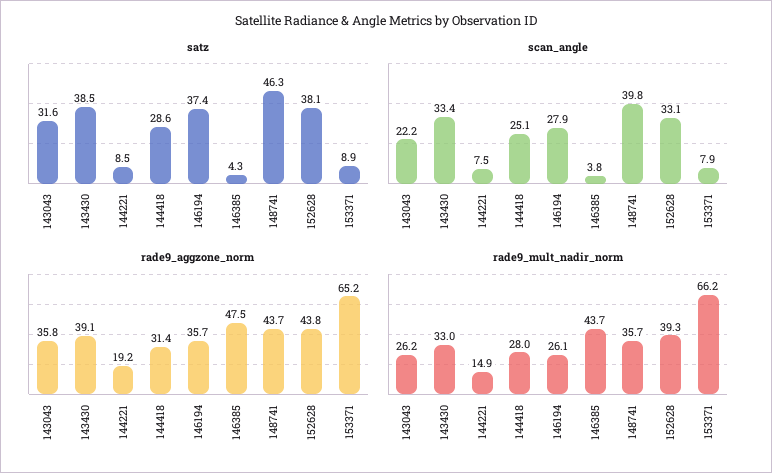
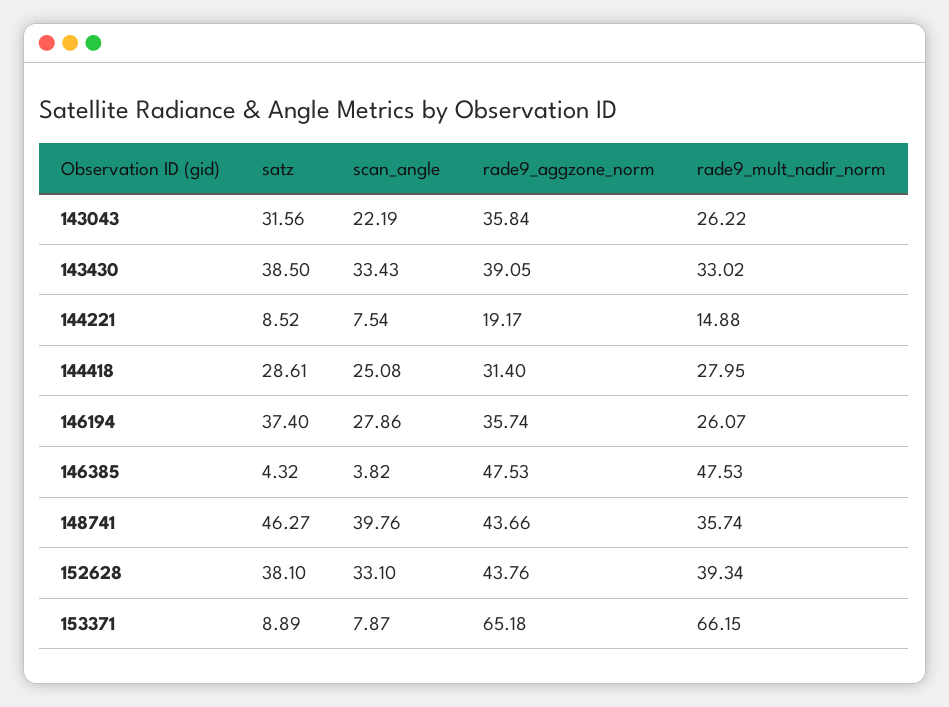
rade9_mult_nadir_norm, 146385: 43.7 -> 47.53

